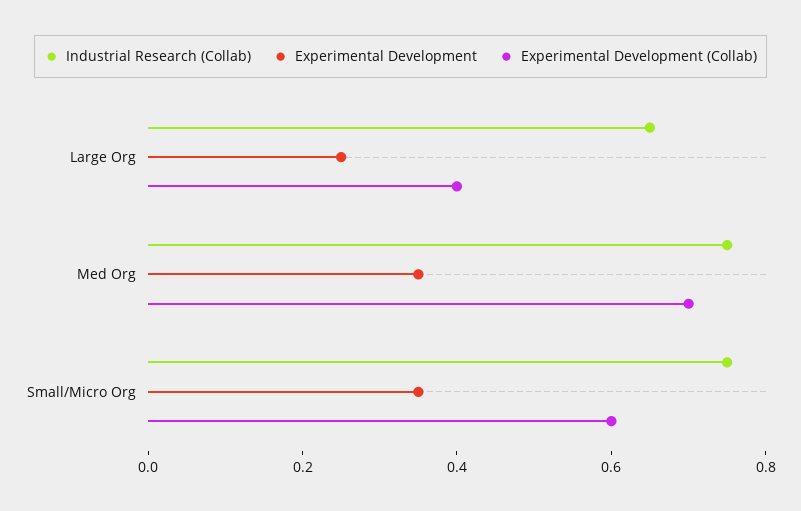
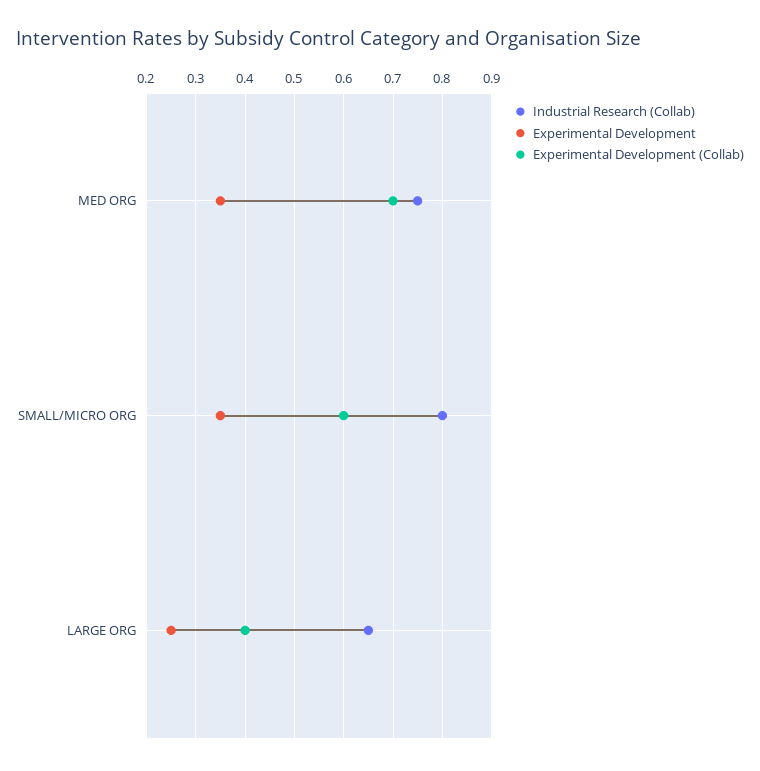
Industrial Research (Collab), Small/Micro Org: 0.75 -> 0.8

